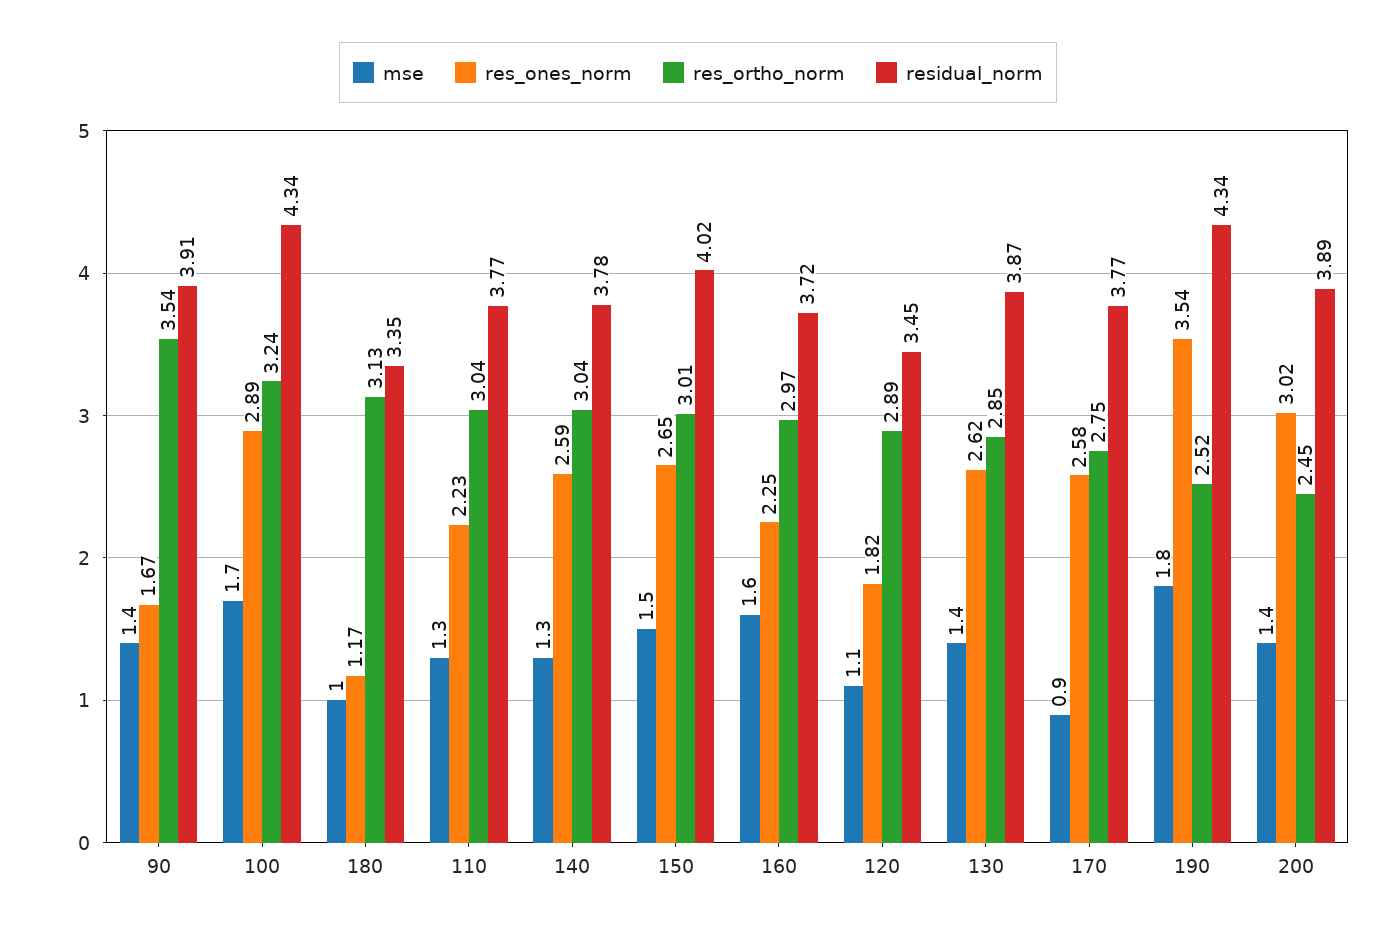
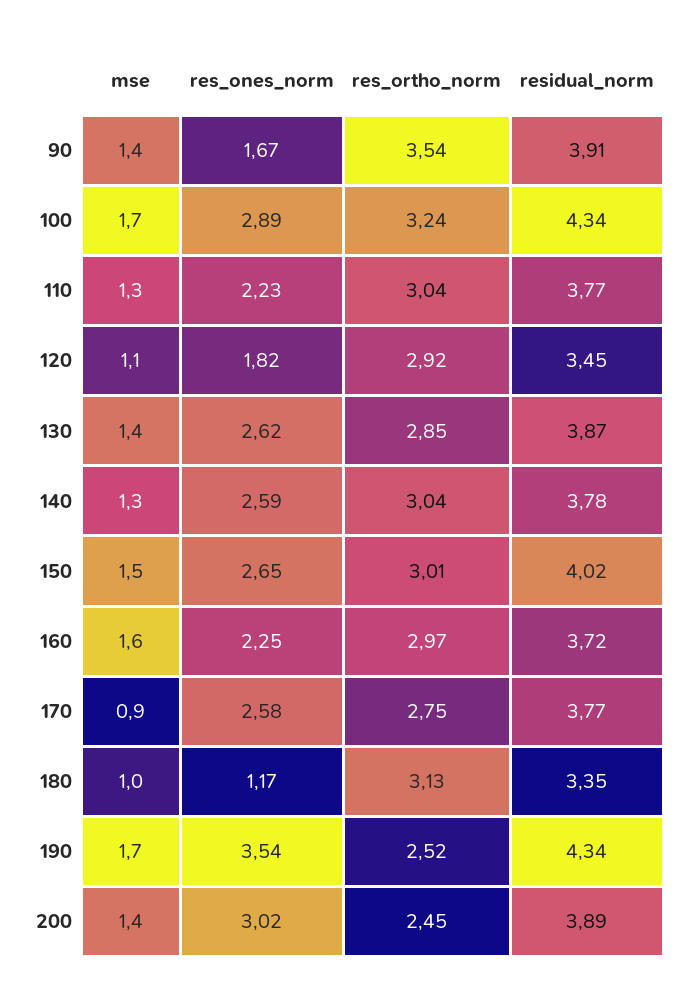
res_ortho_norm, 120: 2.89 -> 2.92
mse, 190: 1.8 -> 1.7

